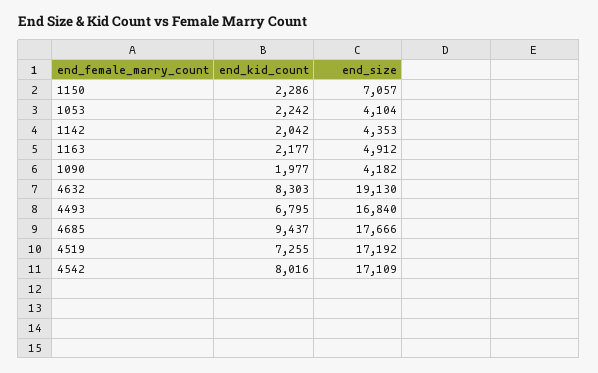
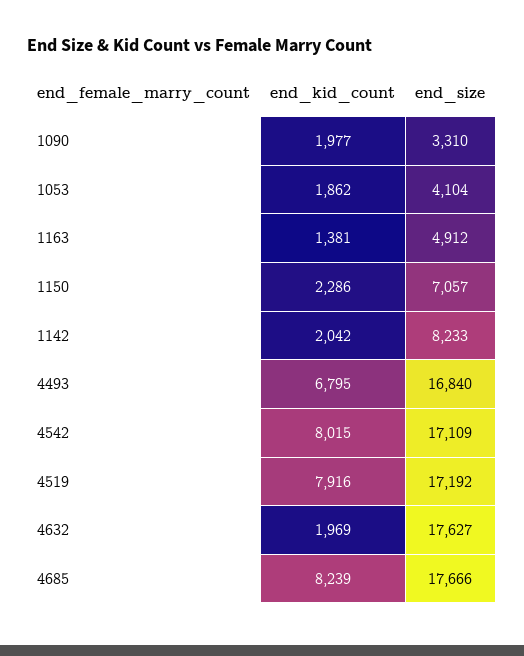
end_kid_count, 1053: 2242 -> 1862
end_size, 1142: 4353 -> 8233
end_kid_count, 1163: 2177 -> 1381
end_size, 1090: 4182 -> 3310
end_kid_count, 4632: 8303 -> 1969
end_size, 4632: 19130 -> 17627
end_kid_count, 4685: 9437 -> 8239
end_kid_count, 4519: 7255 -> 7916
end_kid_count, 4542: 8016 -> 8015

